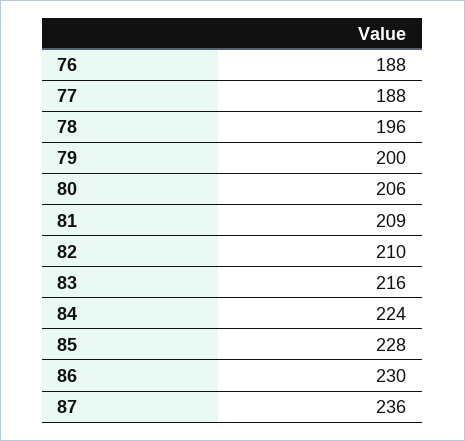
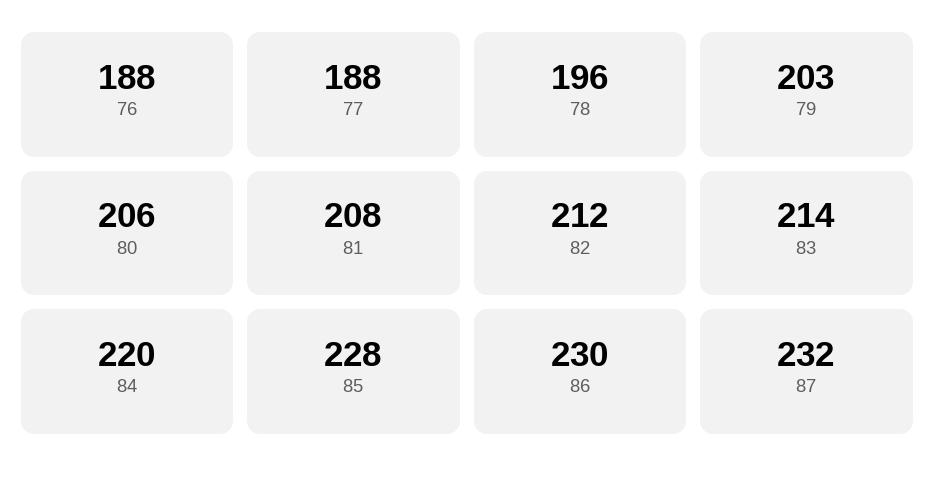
79: 200 -> 203
81: 209 -> 208
82: 210 -> 212
83: 216 -> 214
84: 224 -> 220
87: 236 -> 232

